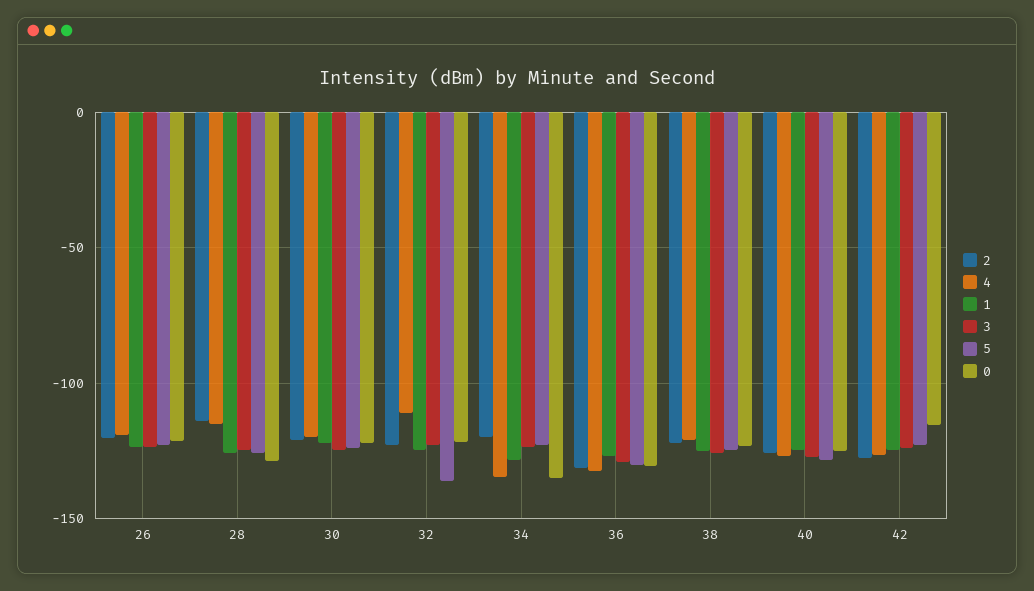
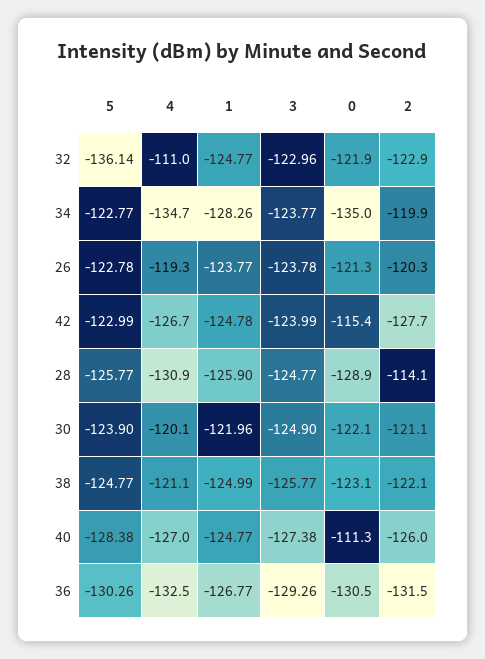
4, 28: -115 -> -130.9
0, 40: -125 -> -111.3

